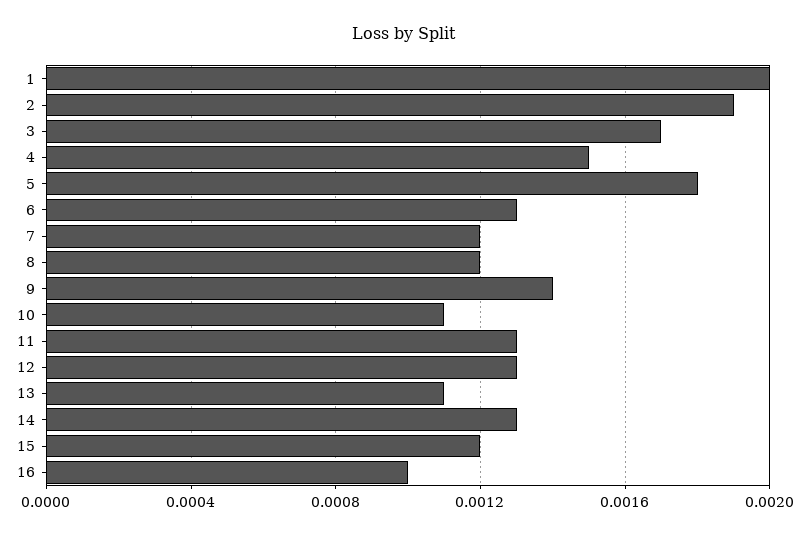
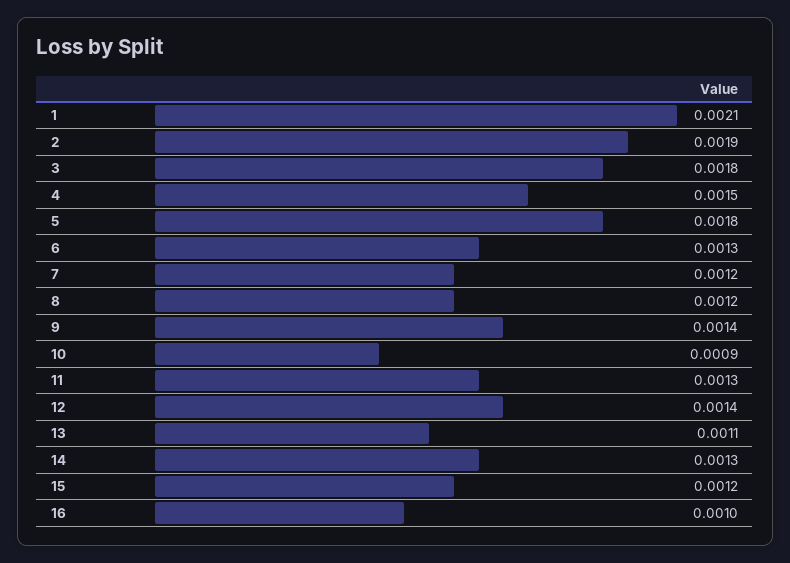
1: 0.002 -> 0.0021
3: 0.0017 -> 0.0018
10: 0.0011 -> 0.0009
12: 0.0013 -> 0.0014

